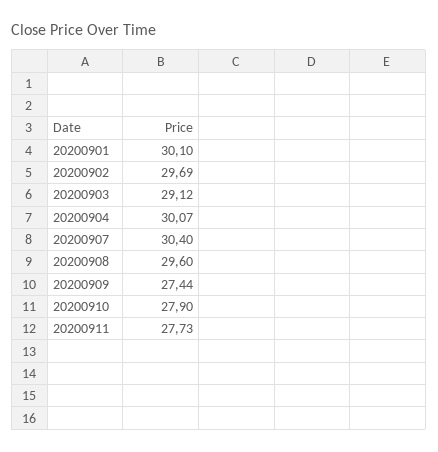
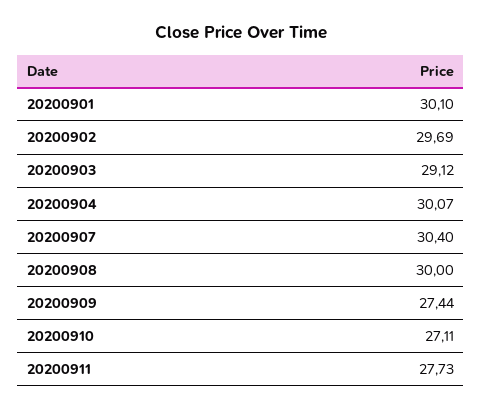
20200908: 29.6 -> 30
20200910: 27.9 -> 27.11

